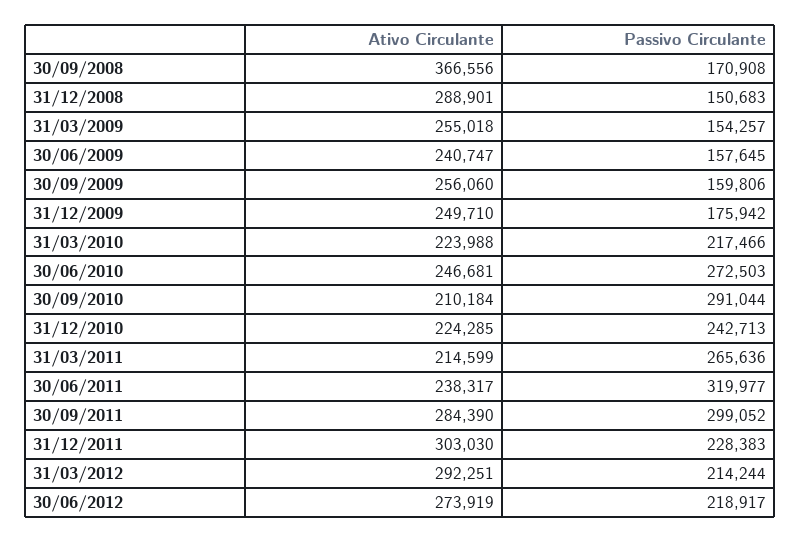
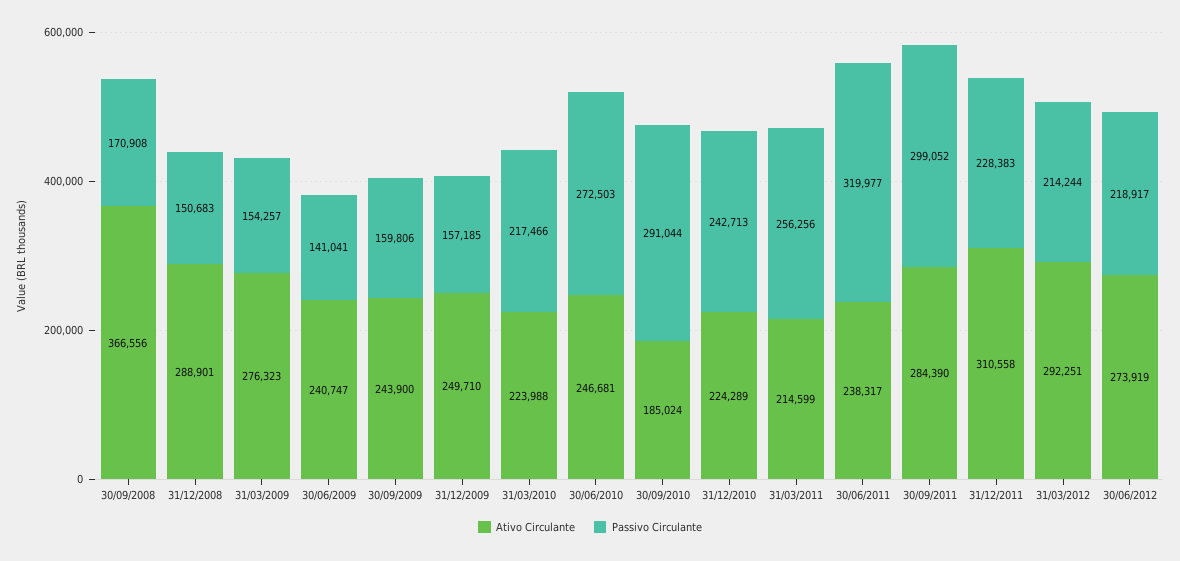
Ativo Circulante, 31/03/2009: 255018 -> 276323
Passivo Circulante, 30/06/2009: 157645 -> 141041
Ativo Circulante, 30/09/2009: 256060 -> 243900
Passivo Circulante, 31/12/2009: 175942 -> 157185
Ativo Circulante, 30/09/2010: 210184 -> 185024
Ativo Circulante, 31/12/2010: 224285 -> 224289
Passivo Circulante, 31/03/2011: 265636 -> 256256
Ativo Circulante, 31/12/2011: 303030 -> 310558

